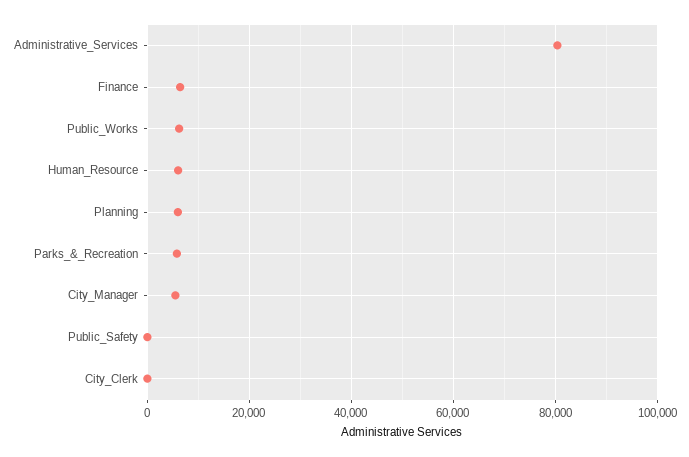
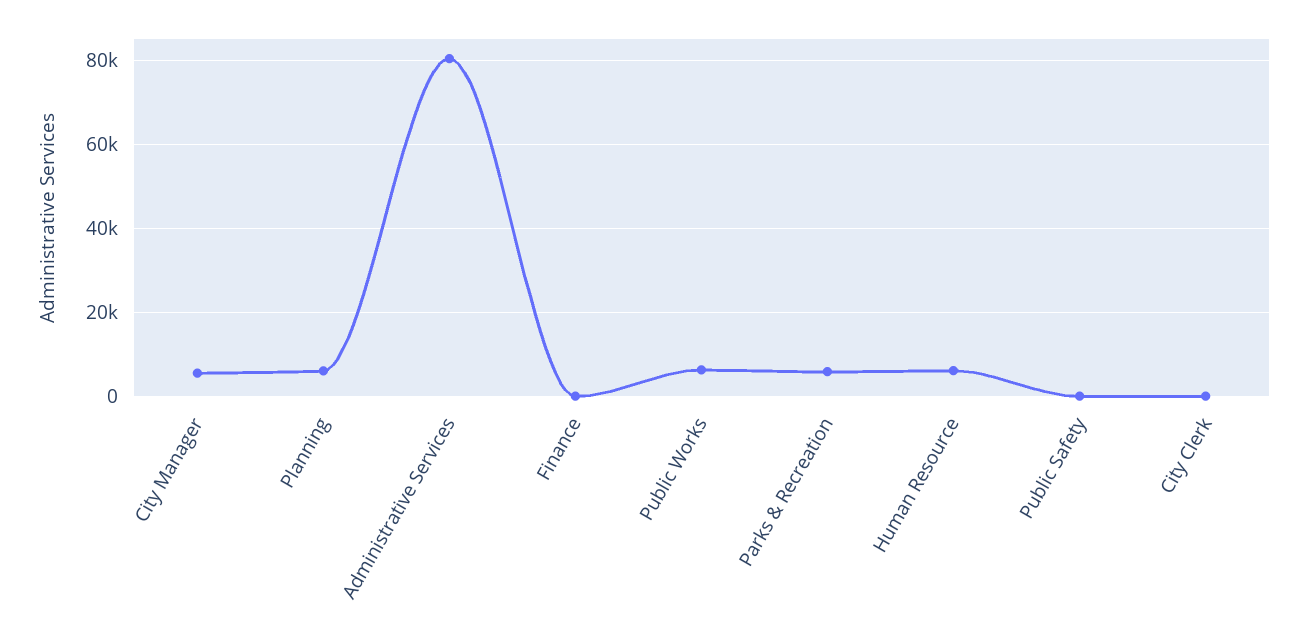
Finance: 6000 -> 0

